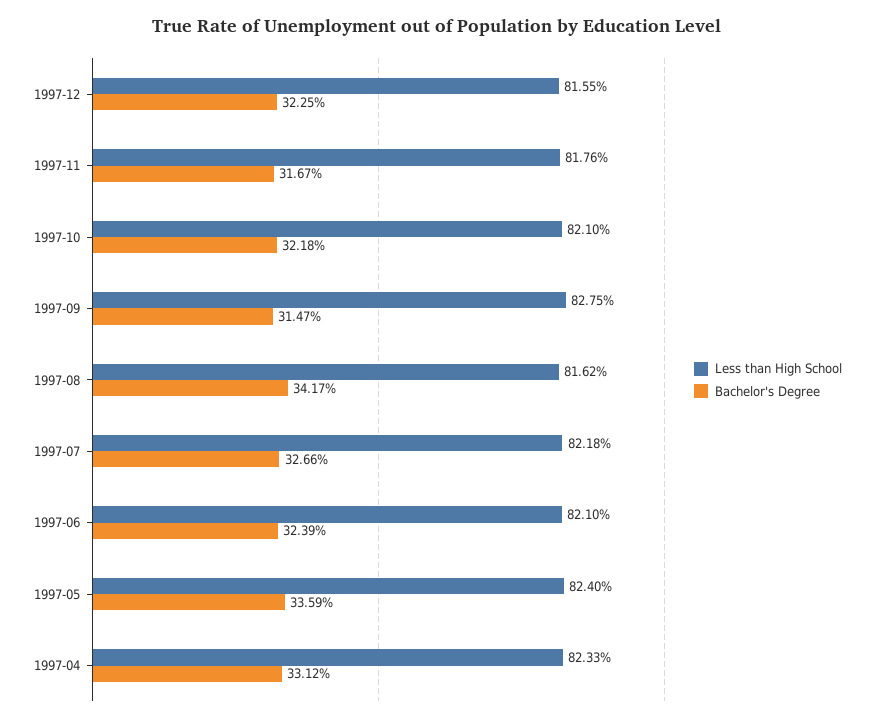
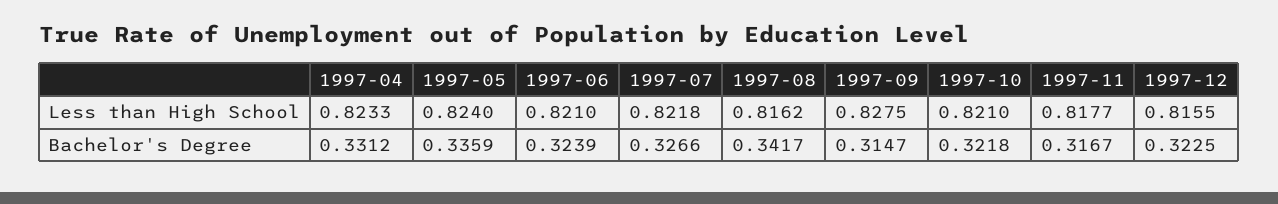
Less than High School, 1997-11: 0.8176 -> 0.8177

